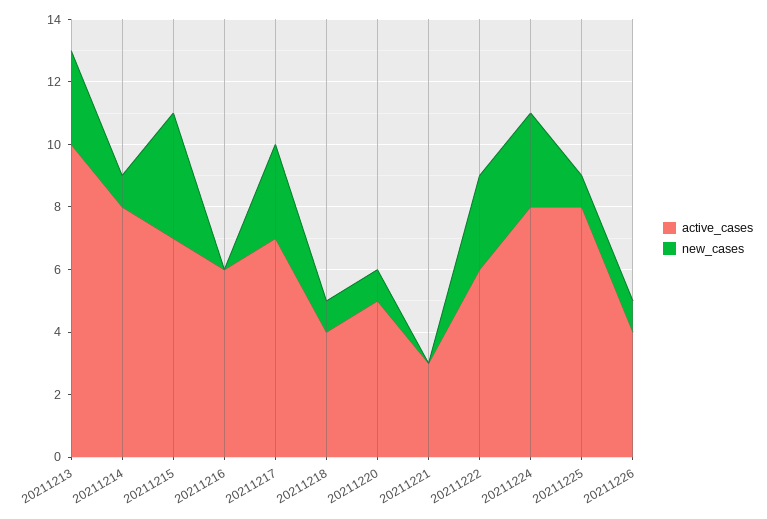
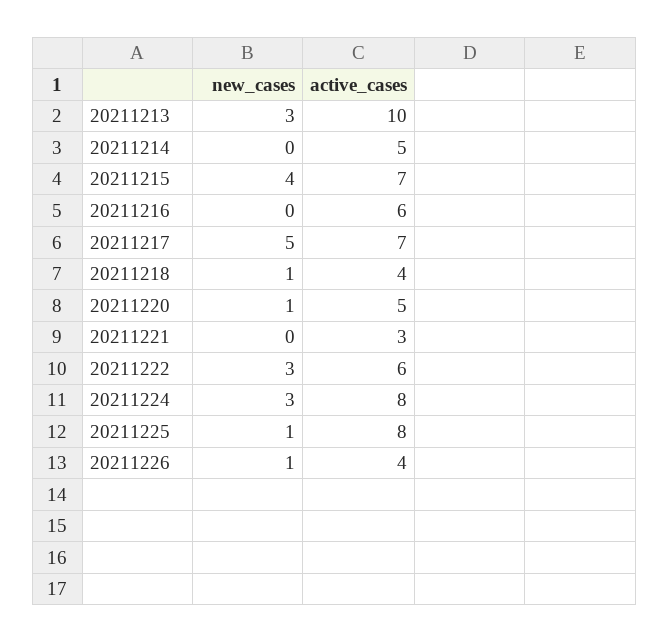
active_cases, 20211214: 8 -> 5
new_cases, 20211214: 1 -> 0
new_cases, 20211217: 3 -> 5

